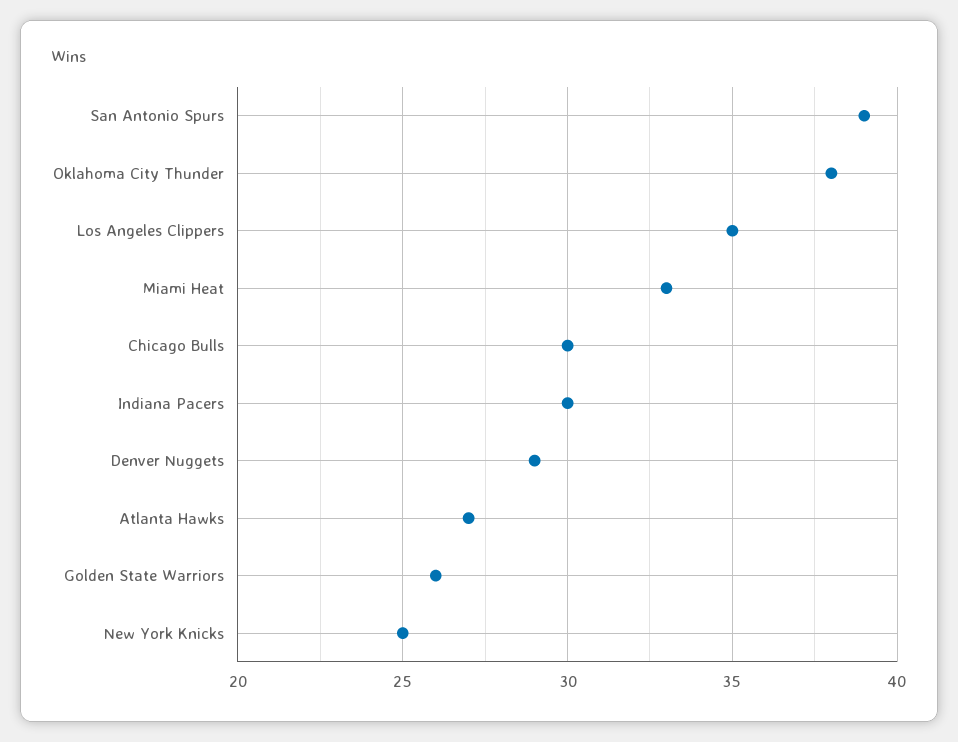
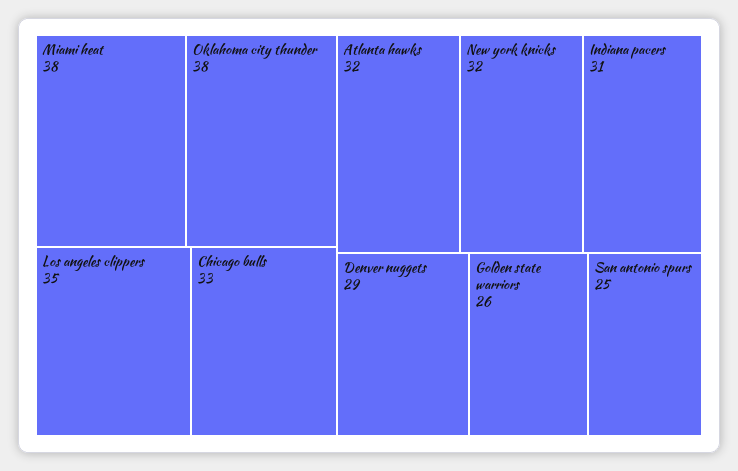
San Antonio Spurs: 39 -> 25
Miami Heat: 33 -> 38
Chicago Bulls: 30 -> 33
Indiana Pacers: 30 -> 31
Atlanta Hawks: 27 -> 32
New York Knicks: 25 -> 32

